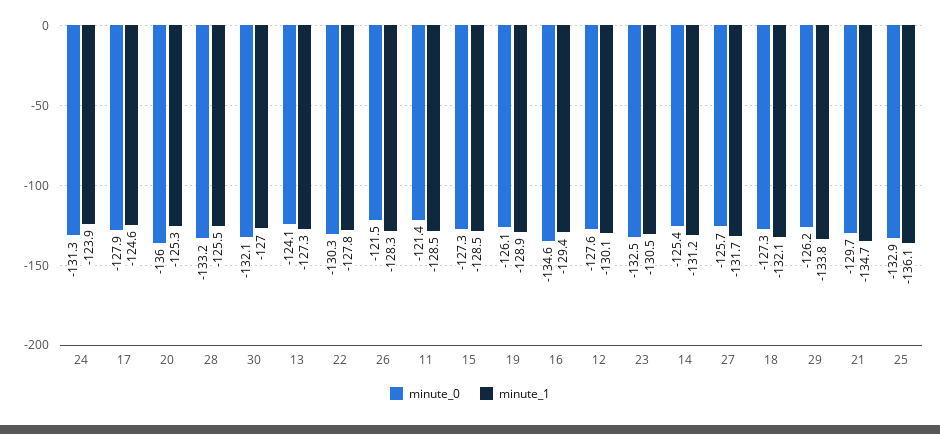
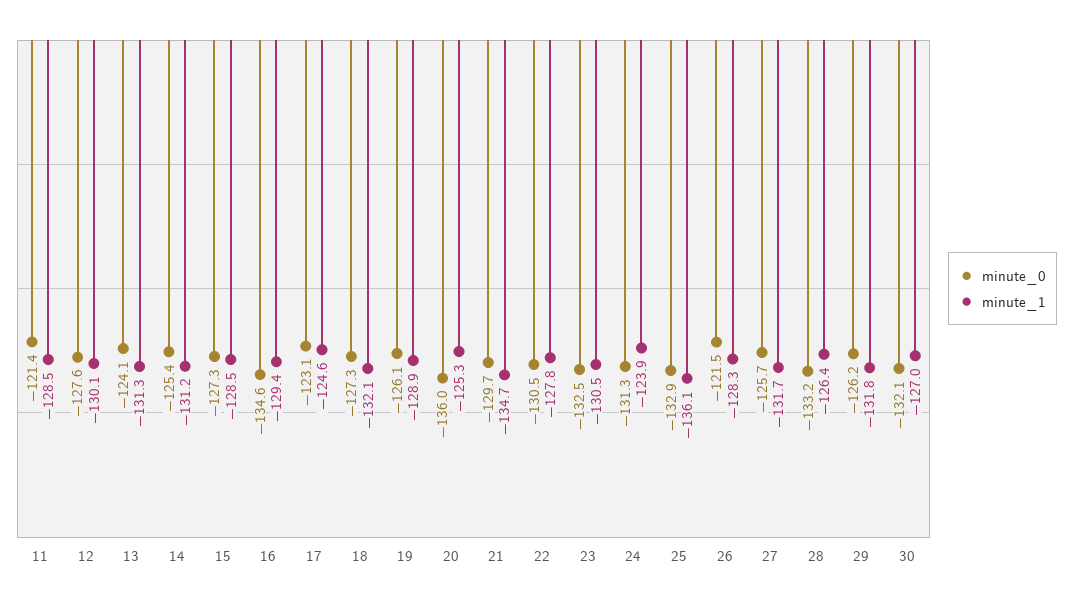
minute_0, 17: -127.9 -> -123.1
minute_1, 28: -125.5 -> -126.4
minute_1, 13: -127.3 -> -131.3
minute_0, 22: -130.3 -> -130.5
minute_1, 29: -133.8 -> -131.8

